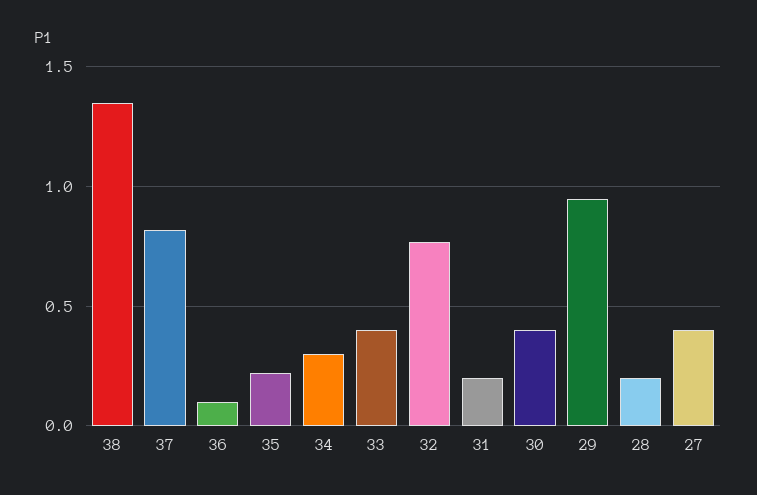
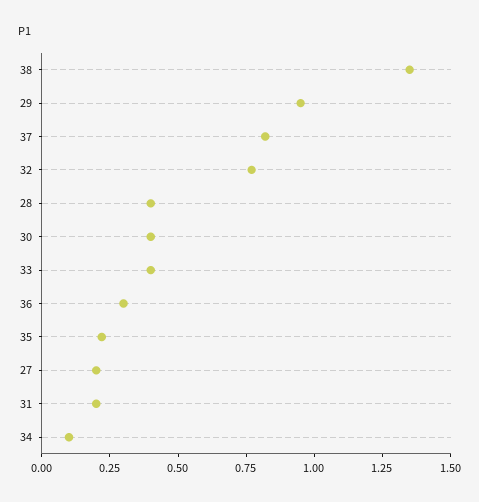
36: 0.1 -> 0.3
34: 0.3 -> 0.1
28: 0.2 -> 0.4
27: 0.4 -> 0.2

